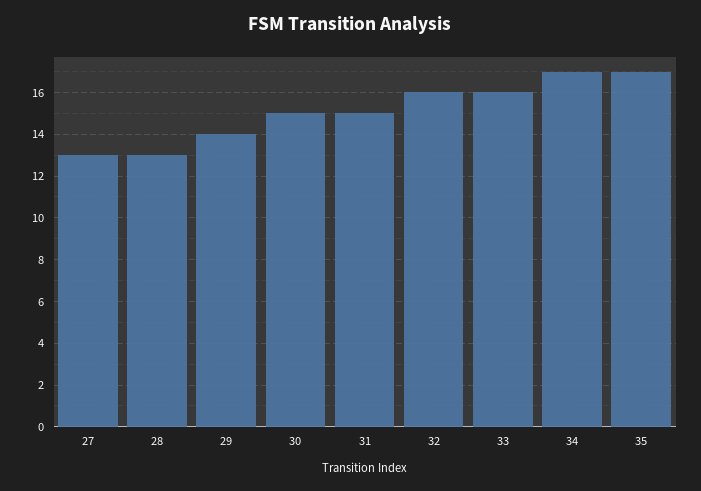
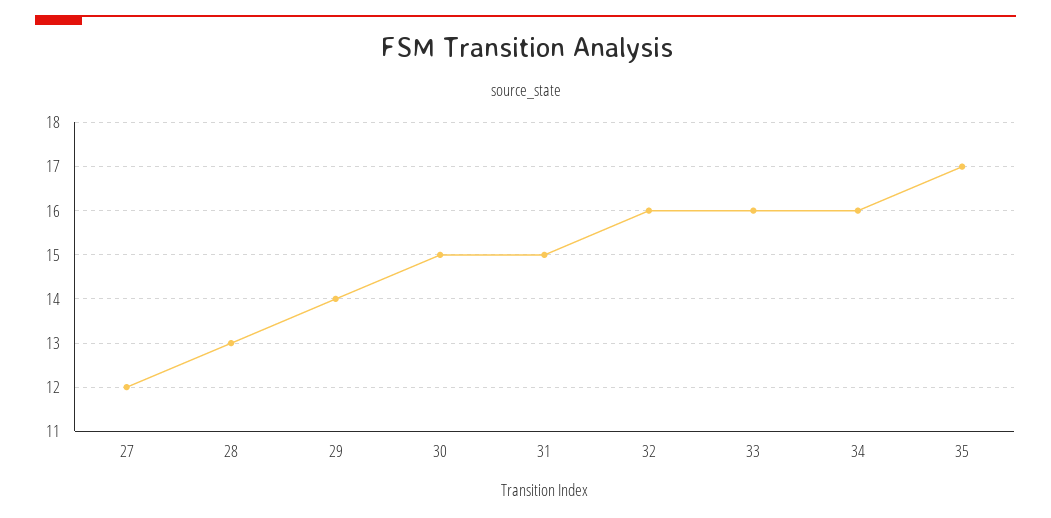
27: 13 -> 12
34: 17 -> 16

